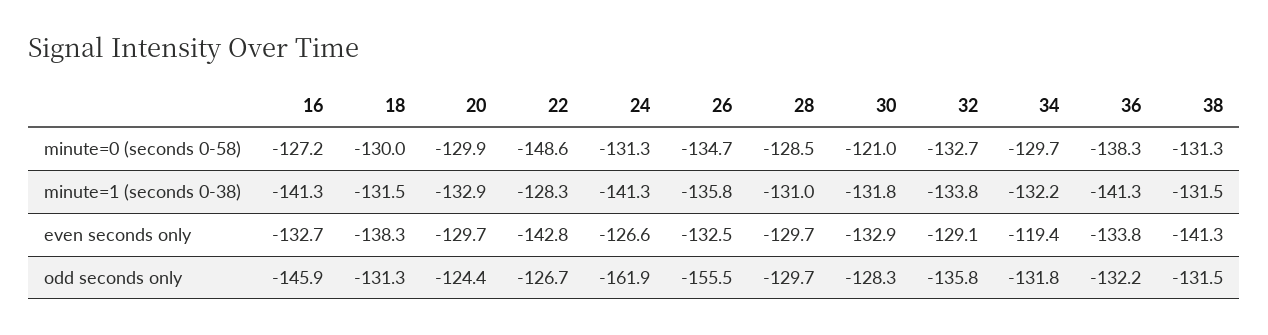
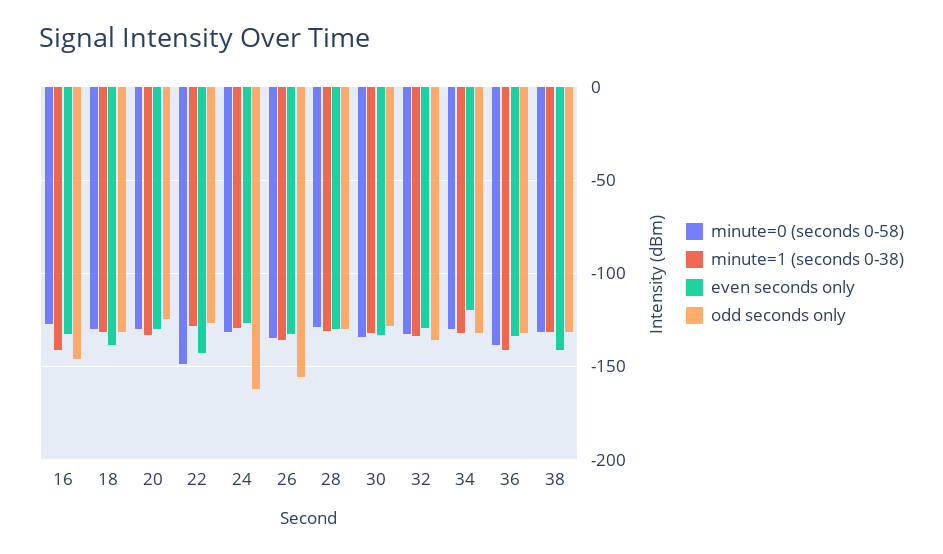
minute=0 (seconds 0-58), 30: -121 -> -135
minute=1 (seconds 0-38), 24: -141.3 -> -130

